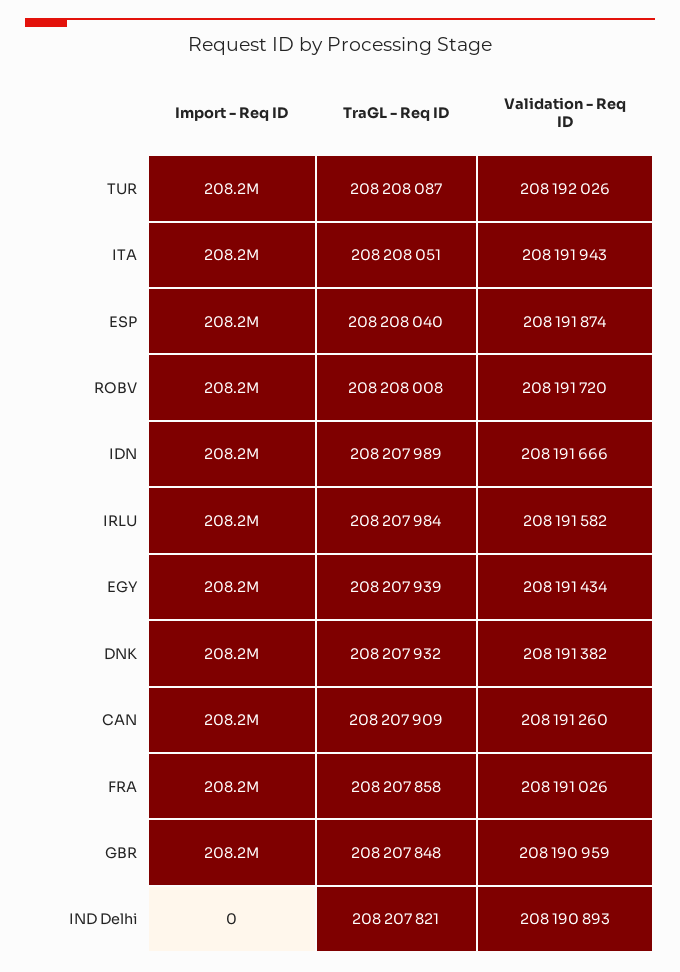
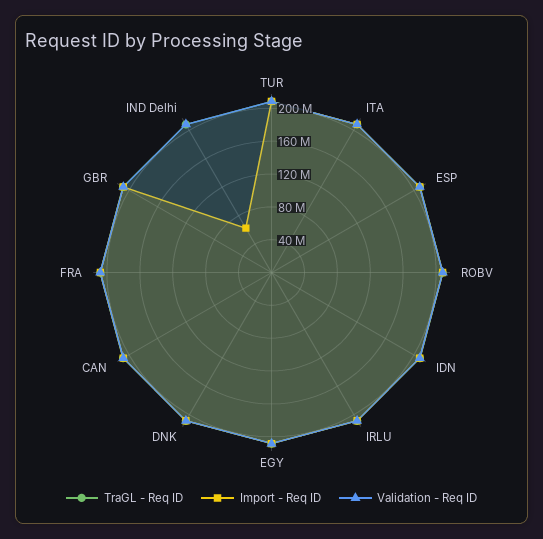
Import - Req ID, IND Delhi: 0 -> 60000000

